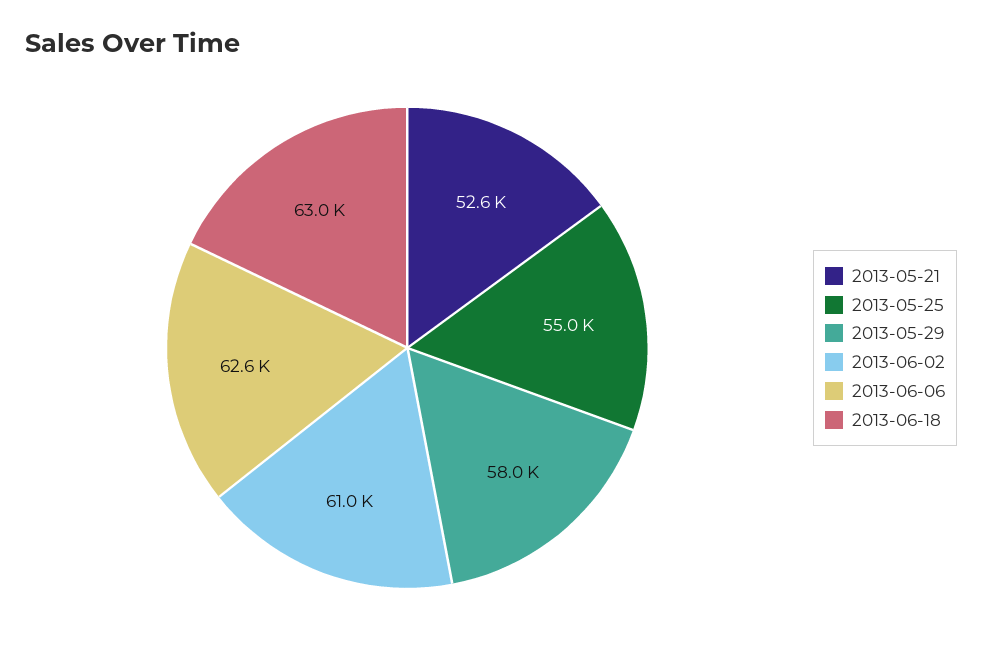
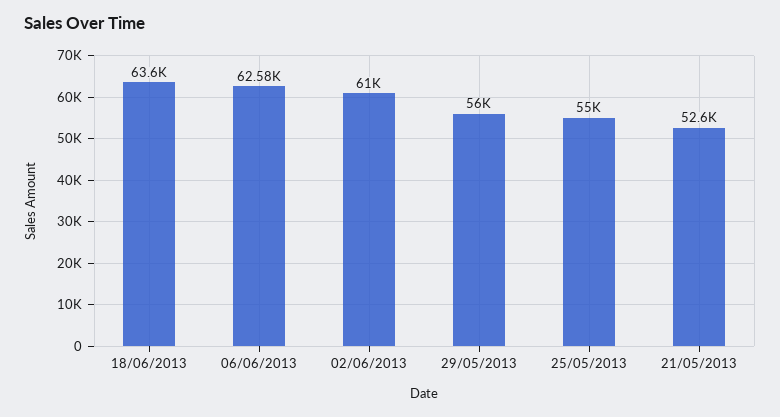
2013-05-29: 58000 -> 56000
2013-06-18: 63000 -> 63600

